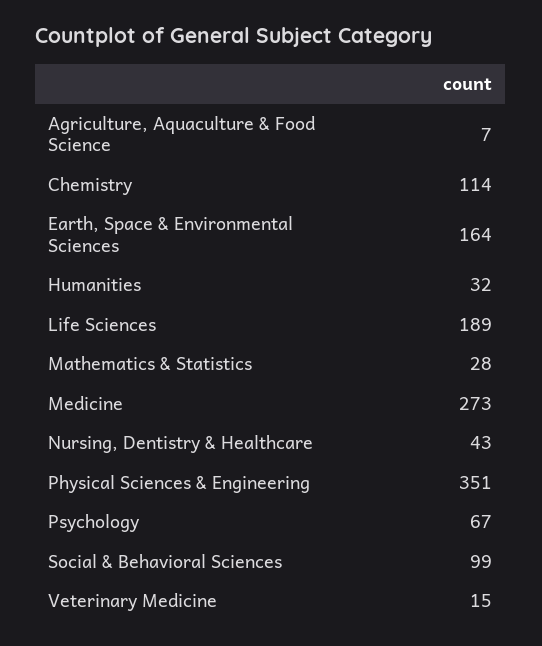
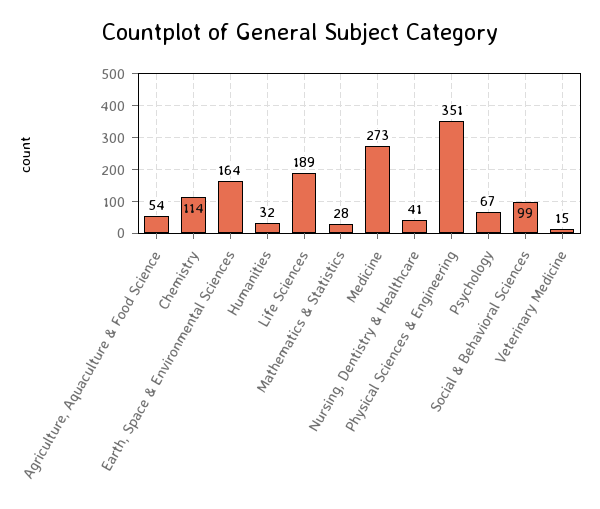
Agriculture, Aquaculture & Food Science: 7 -> 54
Nursing, Dentistry & Healthcare: 43 -> 41

